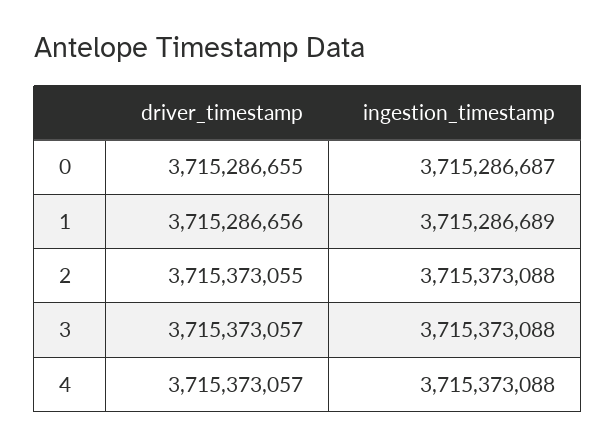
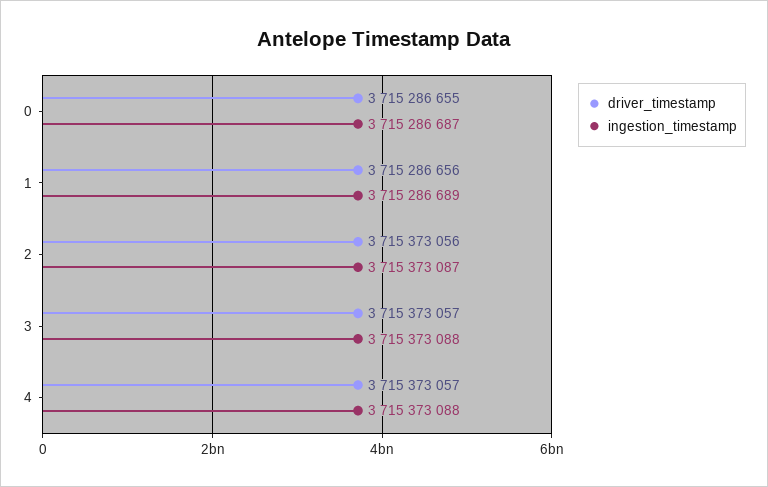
driver_timestamp, 2: 3715373055 -> 3715373056
ingestion_timestamp, 2: 3715373088 -> 3715373087

